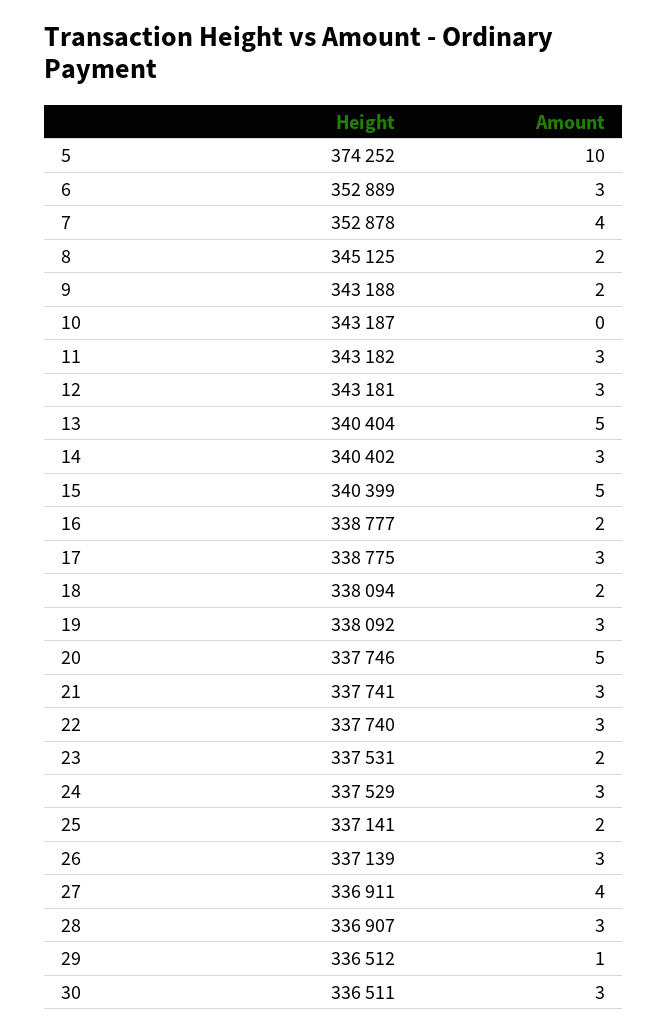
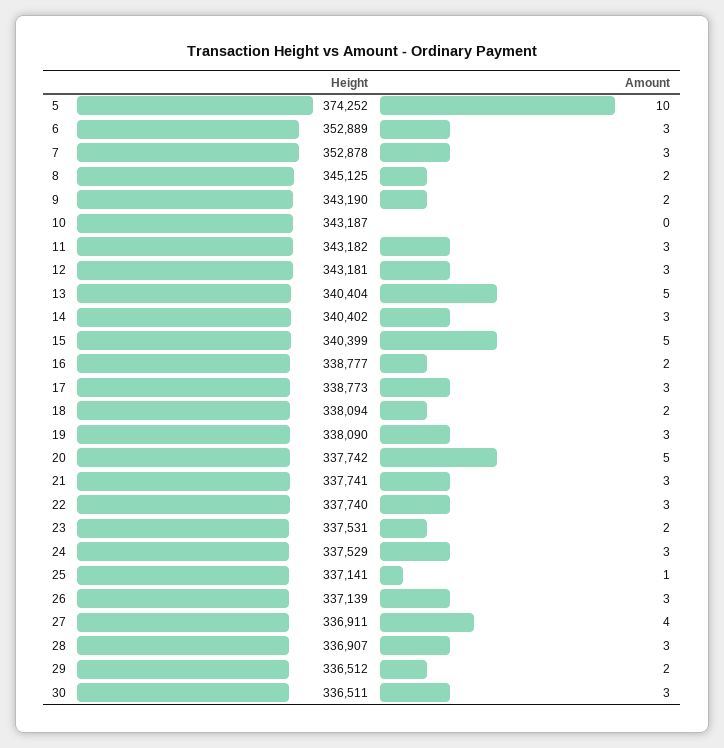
Amount, 7: 4 -> 3
Height, 9: 343188 -> 343190
Height, 17: 338775 -> 338773
Height, 19: 338092 -> 338090
Height, 20: 337746 -> 337742
Amount, 25: 2 -> 1
Amount, 29: 1 -> 2

